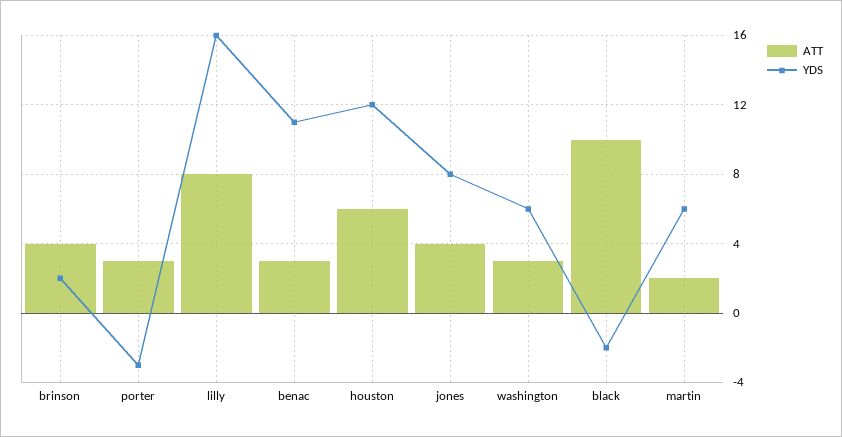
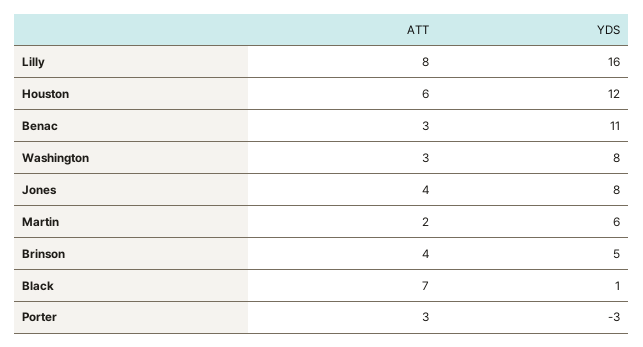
YDS, brinson: 2 -> 5
YDS, washington: 6 -> 8
ATT, black: 10 -> 7
YDS, black: -2 -> 1

